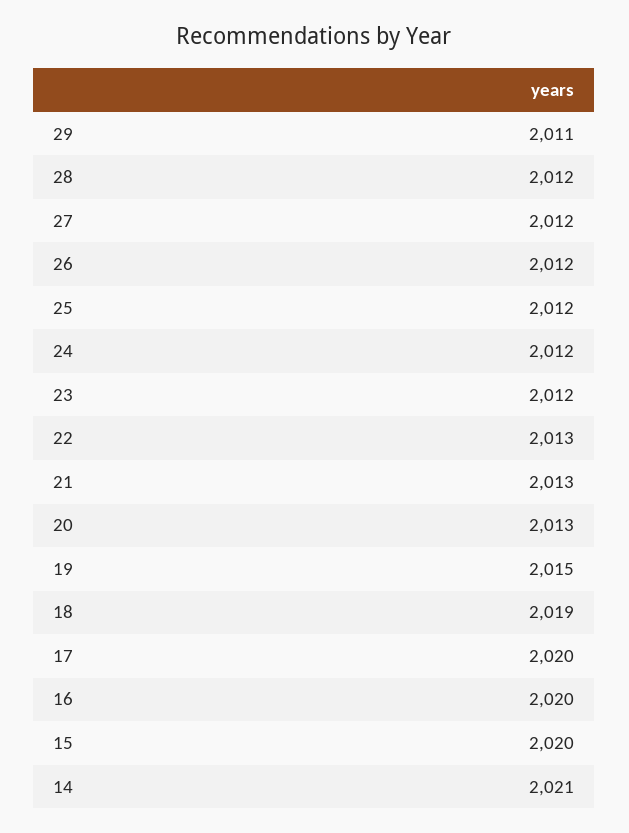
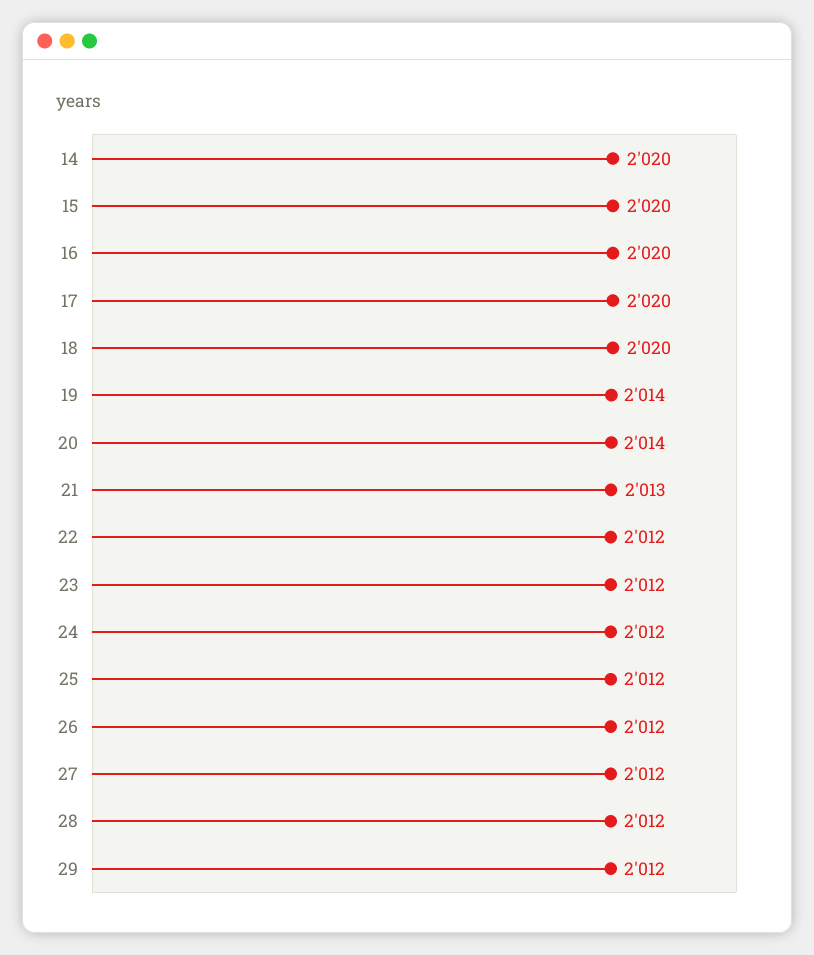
29: 2011 -> 2012
22: 2013 -> 2012
20: 2013 -> 2014
19: 2015 -> 2014
18: 2019 -> 2020
14: 2021 -> 2020

